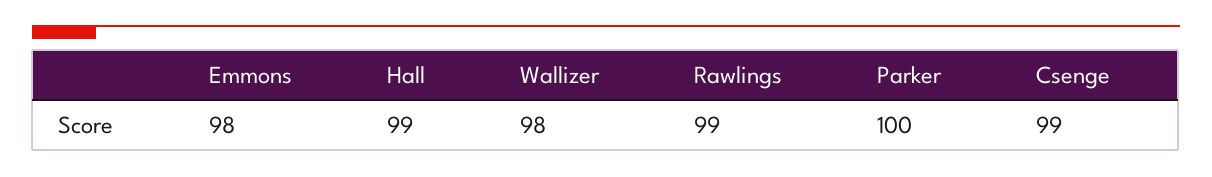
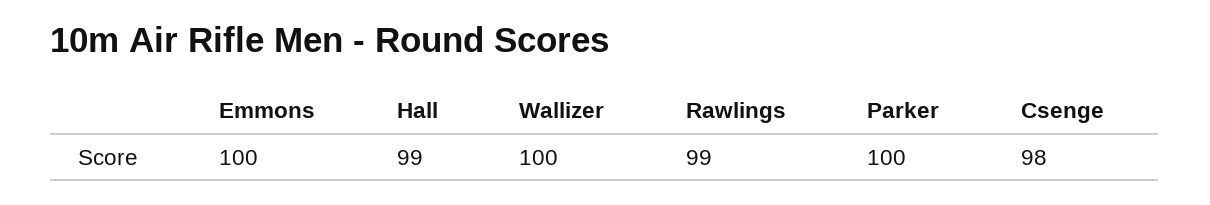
Emmons: 98 -> 100
Wallizer: 98 -> 100
Csenge: 99 -> 98

